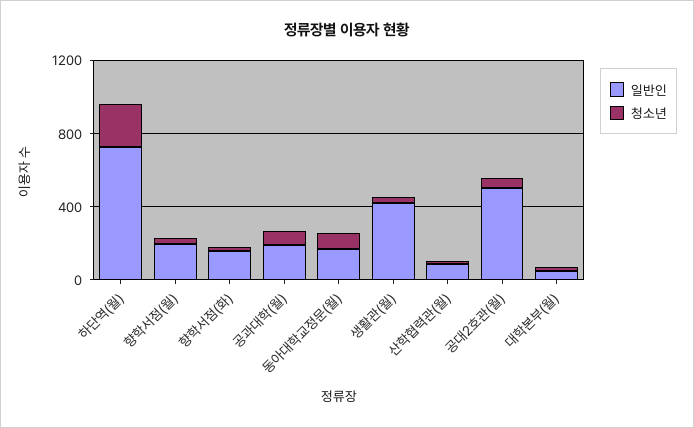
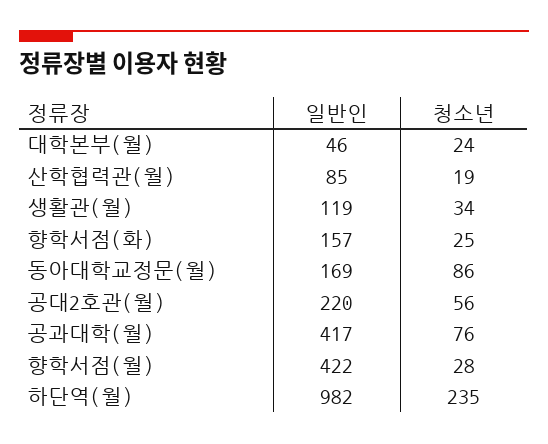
일반인, 하단역(월): 700 -> 982
일반인, 향학서점(월): 200 -> 422
일반인, 공과대학(월): 200 -> 417
일반인, 생활관(월): 400 -> 119
일반인, 공대2호관(월): 500 -> 220

